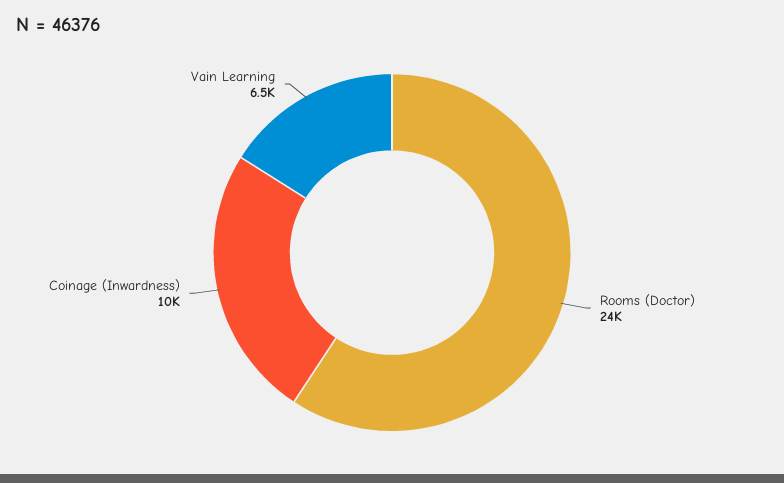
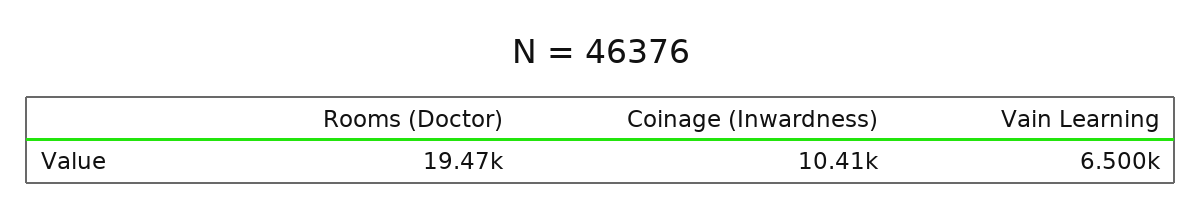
Rooms (Doctor): 24000 -> 19470

